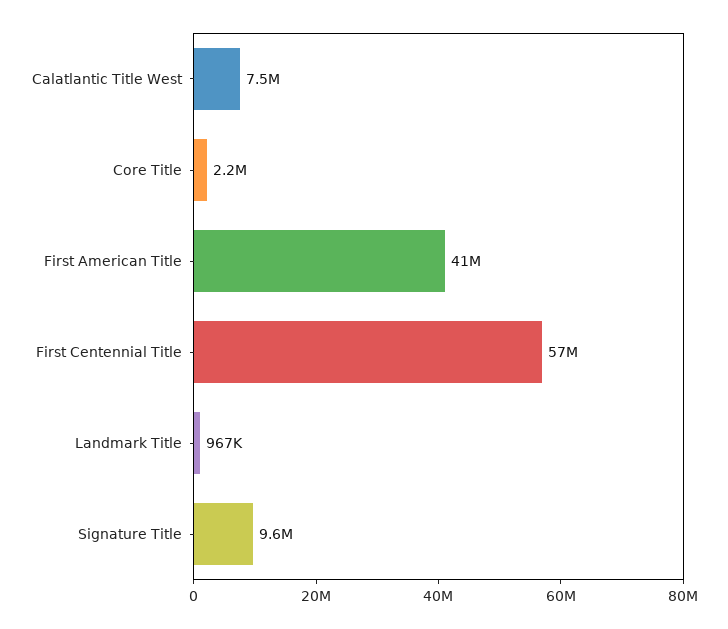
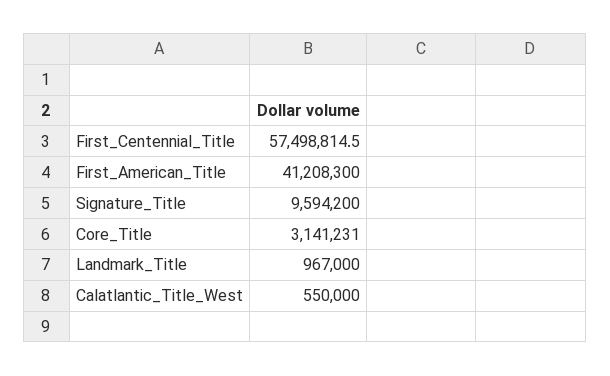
Calatlantic Title West: 7500000 -> 550000
Core Title: 2200000 -> 3141231

